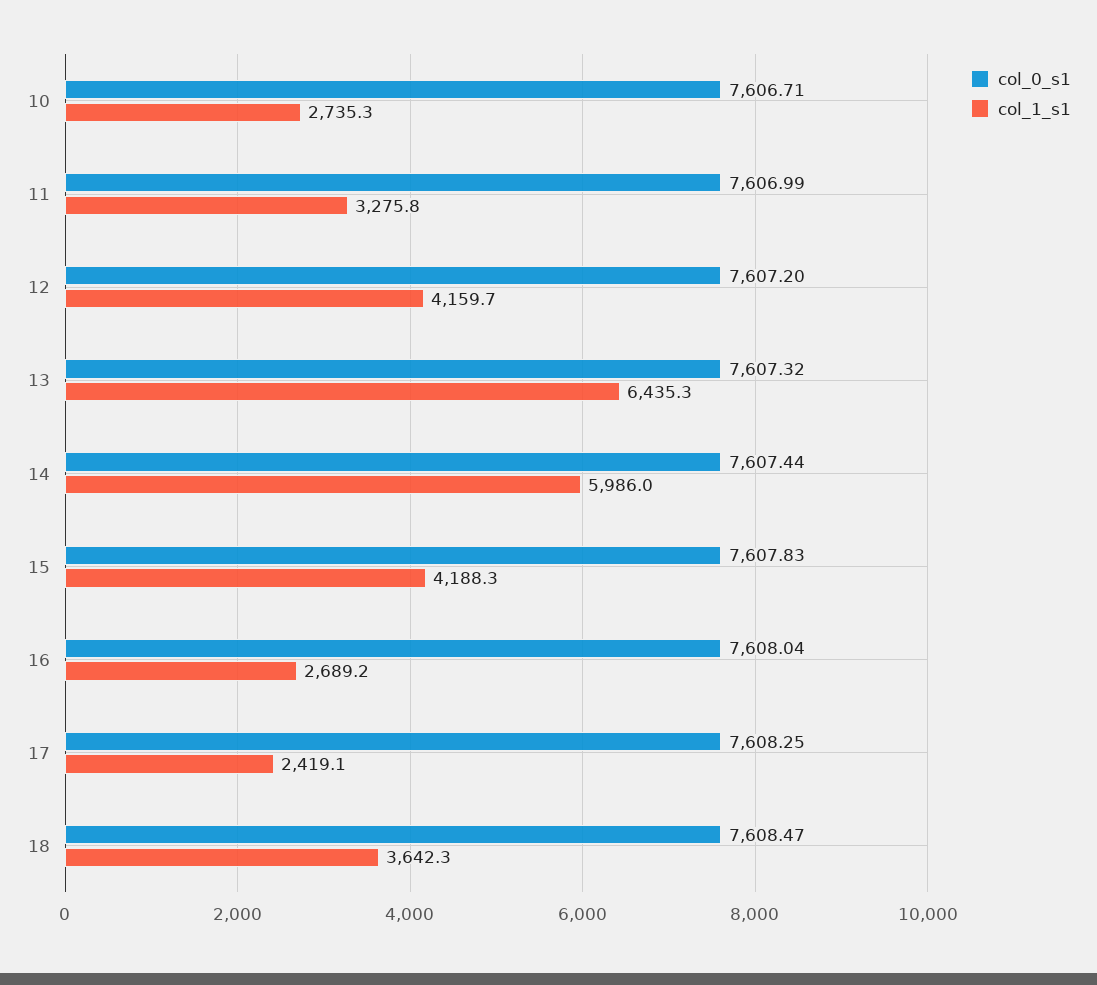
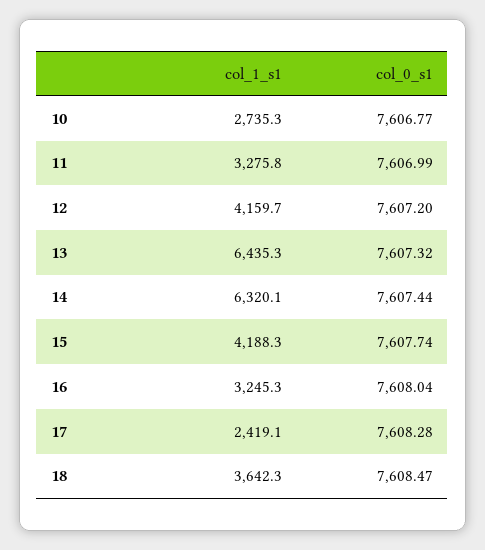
col_0_s1, 10: 7606.71 -> 7606.77
col_1_s1, 14: 5986 -> 6320.1
col_0_s1, 15: 7607.83 -> 7607.74
col_1_s1, 16: 2689.2 -> 3245.3
col_0_s1, 17: 7608.25 -> 7608.28

